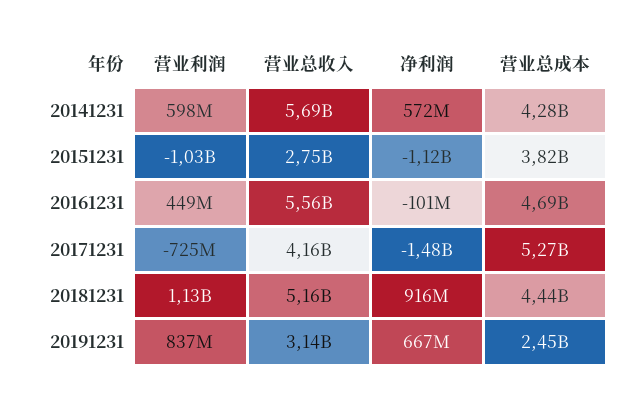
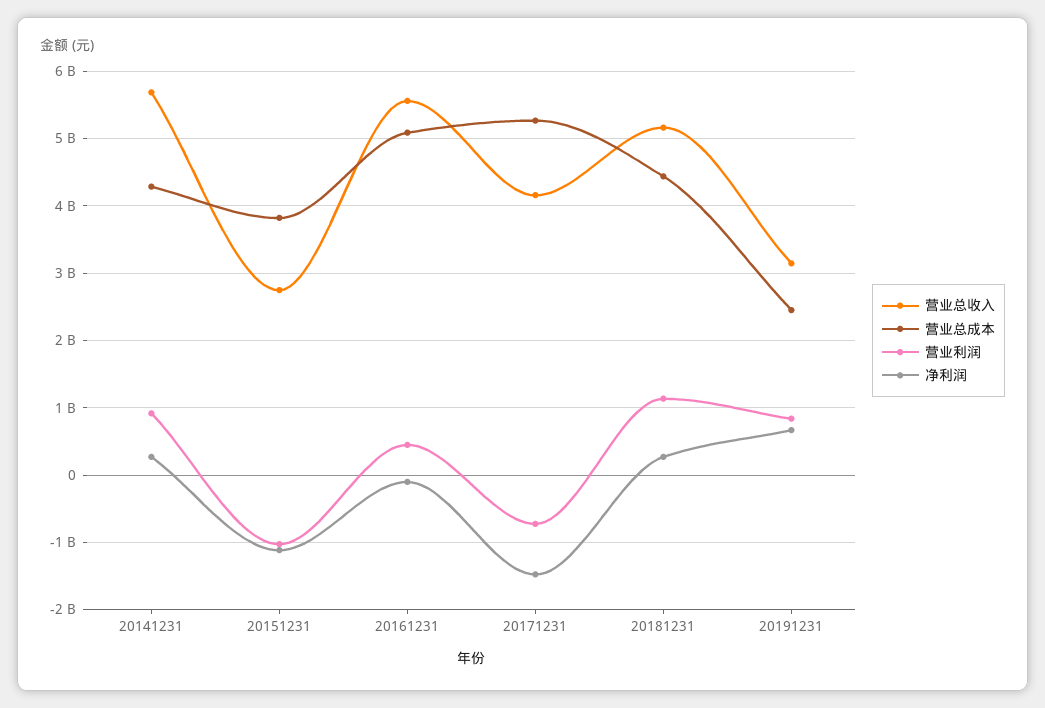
营业利润, 20141231: 598000000 -> 900000000
净利润, 20141231: 572000000 -> 300000000
营业总成本, 20161231: 4690000000 -> 5100000000
净利润, 20181231: 916000000 -> 300000000

